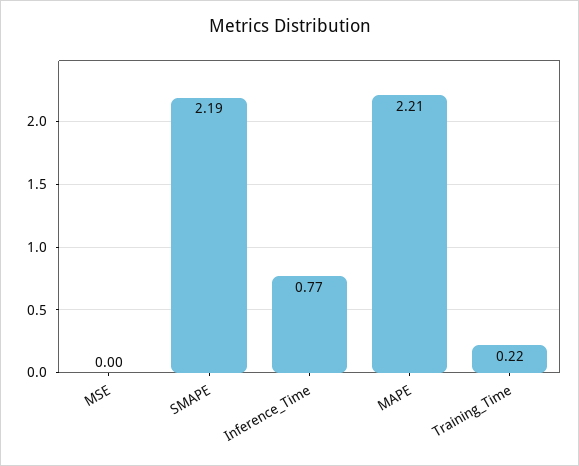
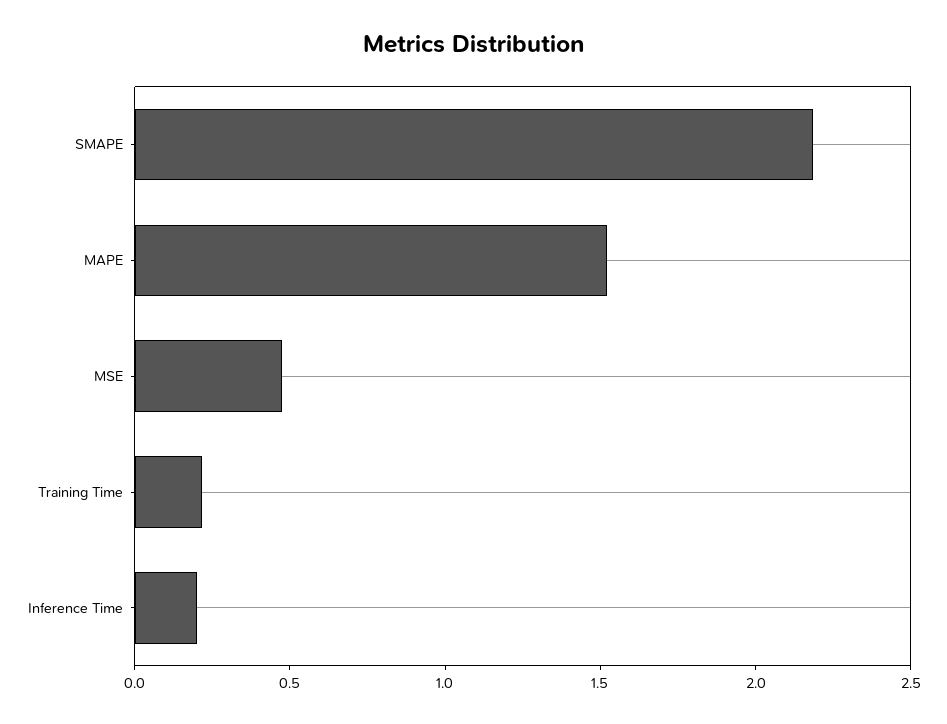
MSE: 0 -> 0.5
Inference_Time: 0.77 -> 0.2
MAPE: 2.21 -> 1.5

